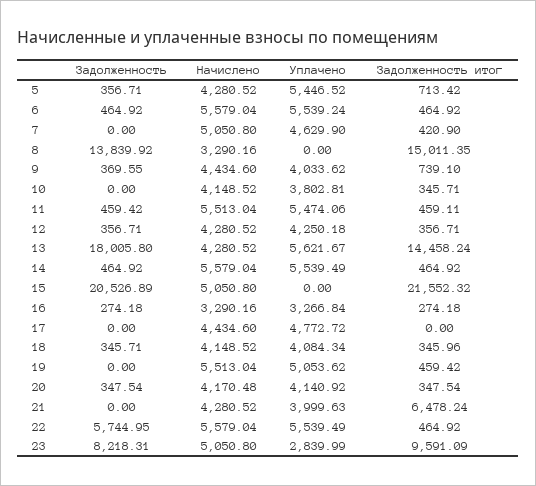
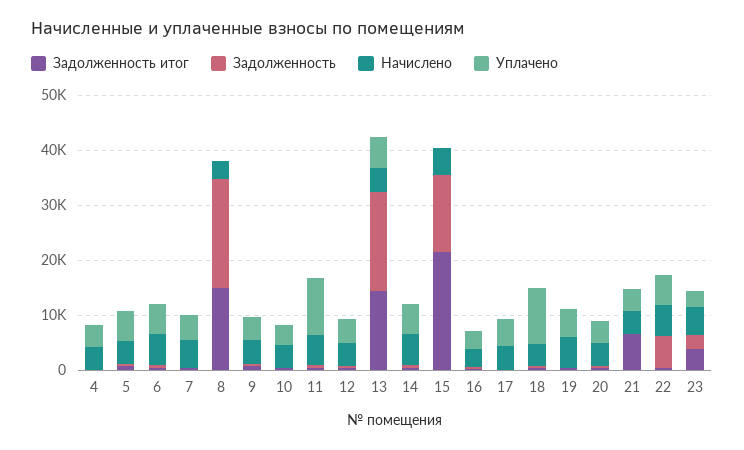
Задолженность, 8: 13839.92 -> 20000
Уплачено, 11: 5474.06 -> 10000
Задолженность, 15: 20526.89 -> 14000
Уплачено, 18: 4084.34 -> 10000
Задолженность, 23: 8218.31 -> 2000
Задолженность итог, 23: 9591.09 -> 4000
Задолженность итог, 4: none -> 0
Задолженность, 4: none -> 0
Начислено, 4: none -> 4000
Уплачено, 4: none -> 4000

